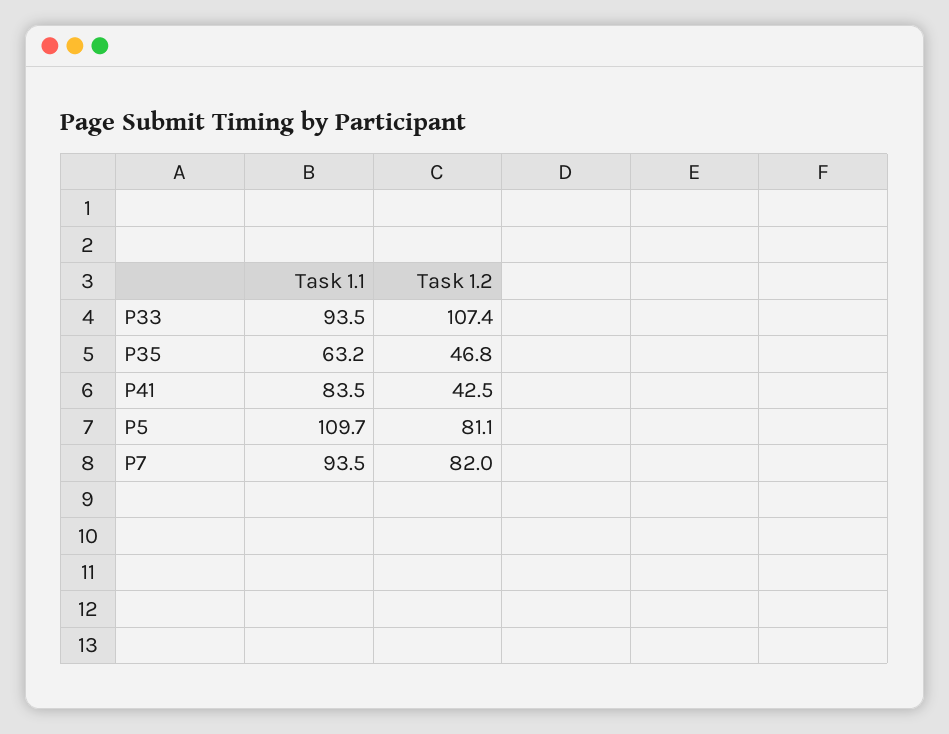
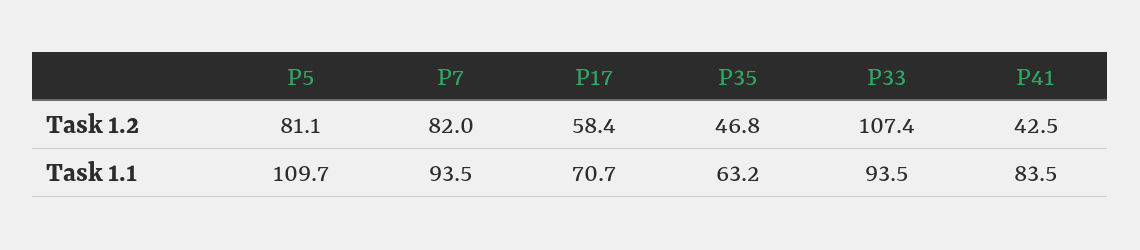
Task 1.2, P17: none -> 58.4
Task 1.1, P17: none -> 70.7

